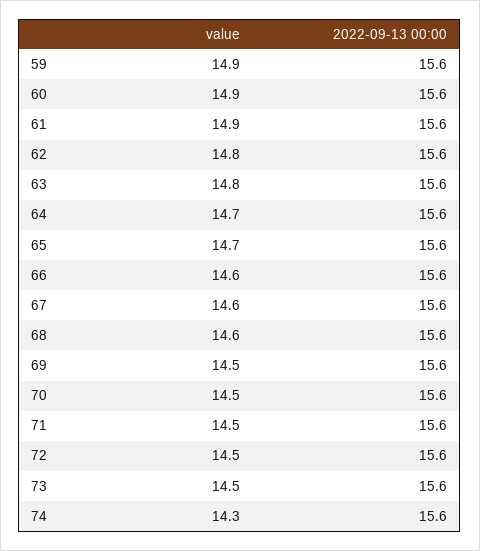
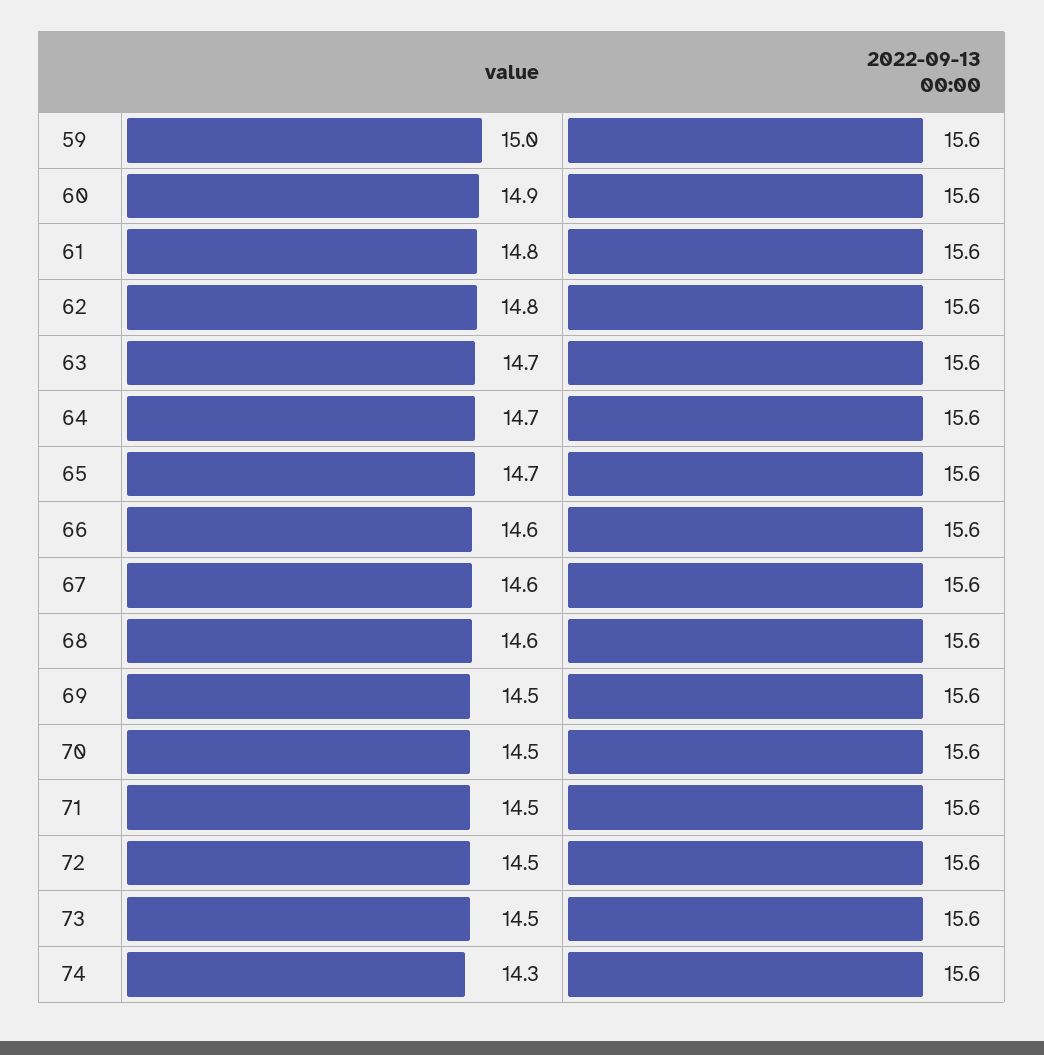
value, 59: 14.9 -> 15
value, 61: 14.9 -> 14.8
value, 63: 14.8 -> 14.7

